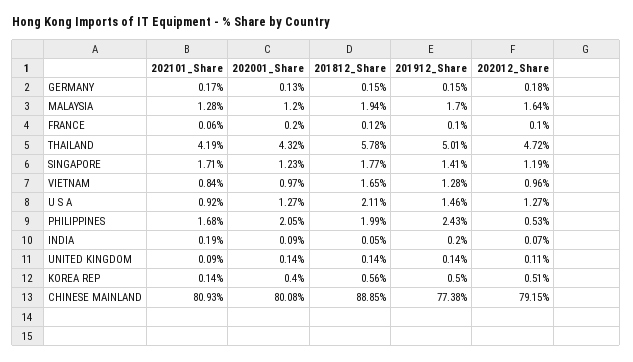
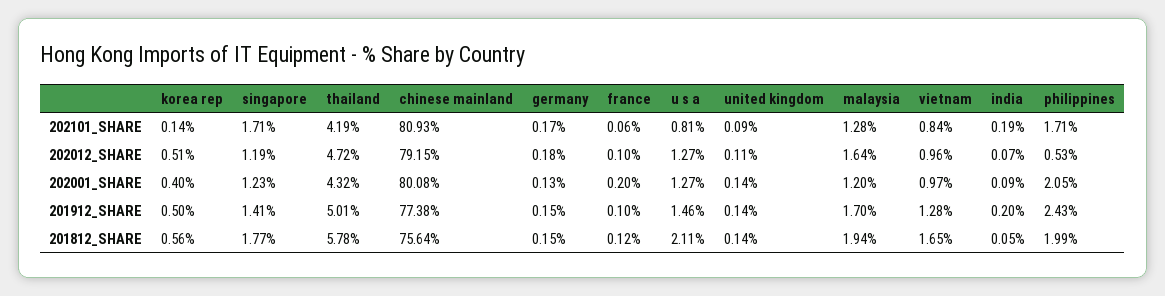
202101_Share, U S A: 0.92 -> 0.81
202101_Share, PHILIPPINES: 1.68 -> 1.71
201812_Share, CHINESE MAINLAND: 88.85 -> 75.64

